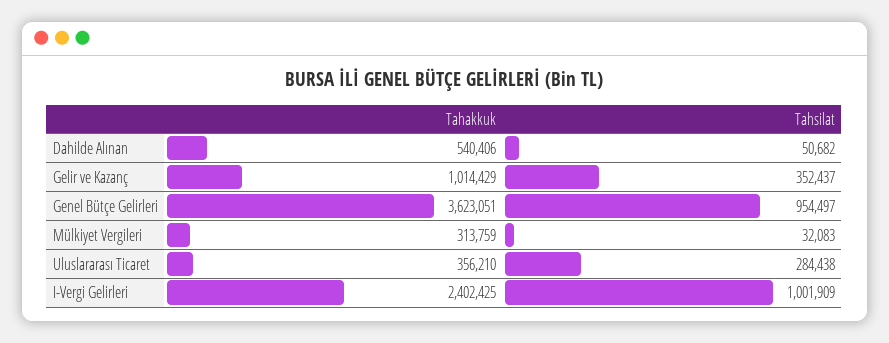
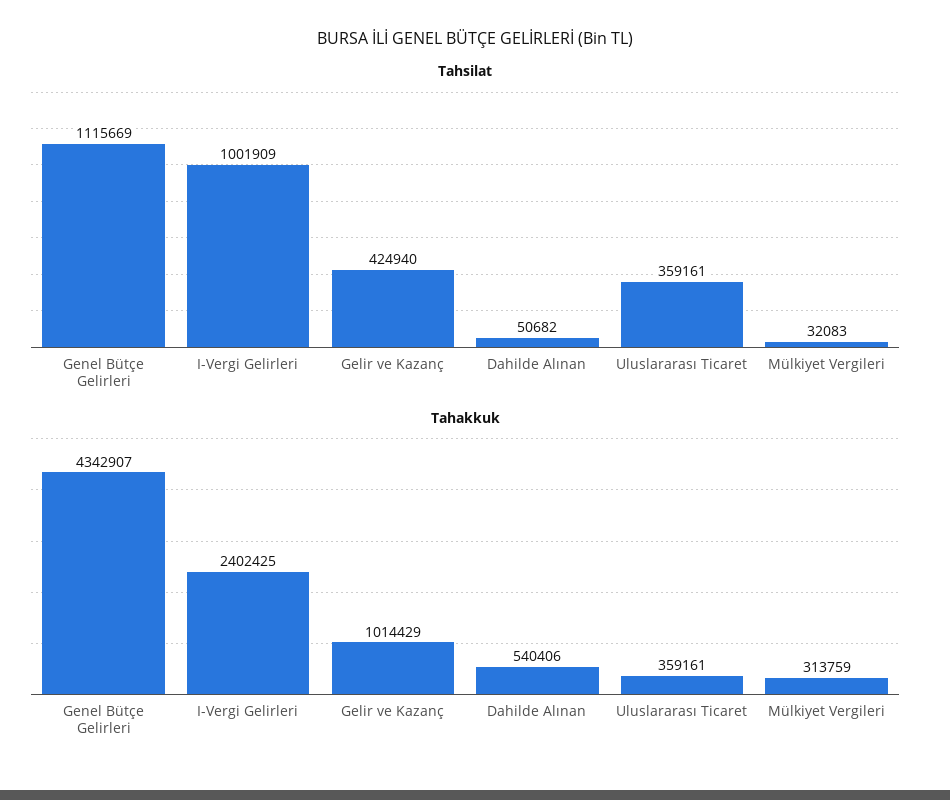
Tahsilat, Gelir ve Kazanç: 352437 -> 424940
Tahakkuk, Genel Bütçe Gelirleri: 3623051 -> 4342907
Tahsilat, Genel Bütçe Gelirleri: 954497 -> 1115669
Tahakkuk, Uluslararası Ticaret: 356210 -> 359161
Tahsilat, Uluslararası Ticaret: 284438 -> 359161

